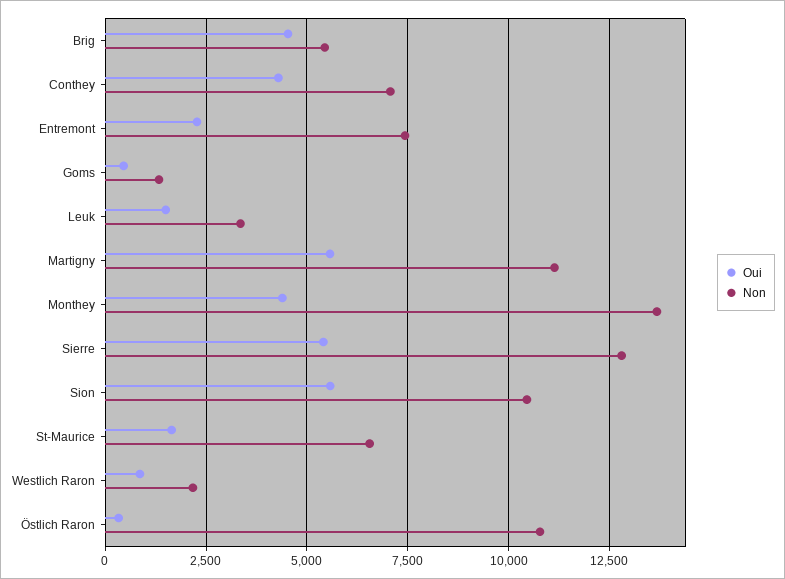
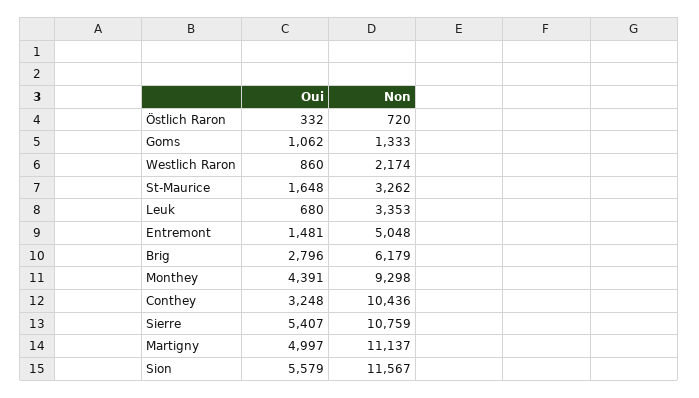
Oui, Brig: 4500 -> 2796
Non, Brig: 5500 -> 6179
Oui, Conthey: 4250 -> 3248
Non, Conthey: 7000 -> 10436
Oui, Entremont: 2250 -> 1481
Non, Entremont: 7500 -> 5048
Oui, Goms: 500 -> 1062
Oui, Leuk: 1500 -> 680
Oui, Martigny: 5500 -> 4997
Non, Monthey: 13750 -> 9298
Non, Sierre: 12750 -> 10759
Non, Sion: 10500 -> 11567
Non, St-Maurice: 6500 -> 3262
Non, Östlich Raron: 10750 -> 720

